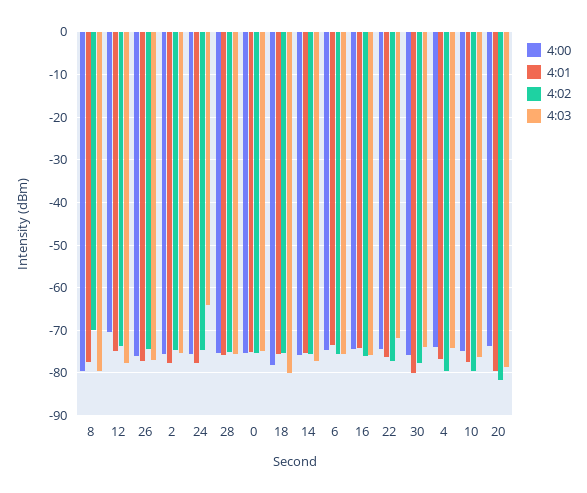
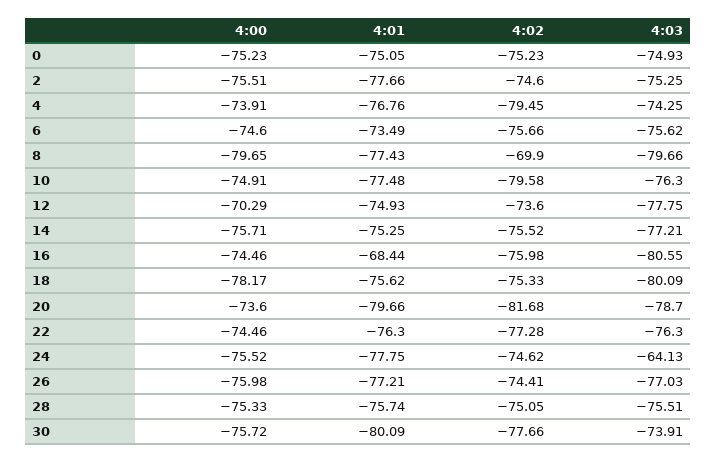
4:01, 16: -74 -> -68.44
4:03, 16: -76 -> -80.55
4:03, 22: -72 -> -76.3

